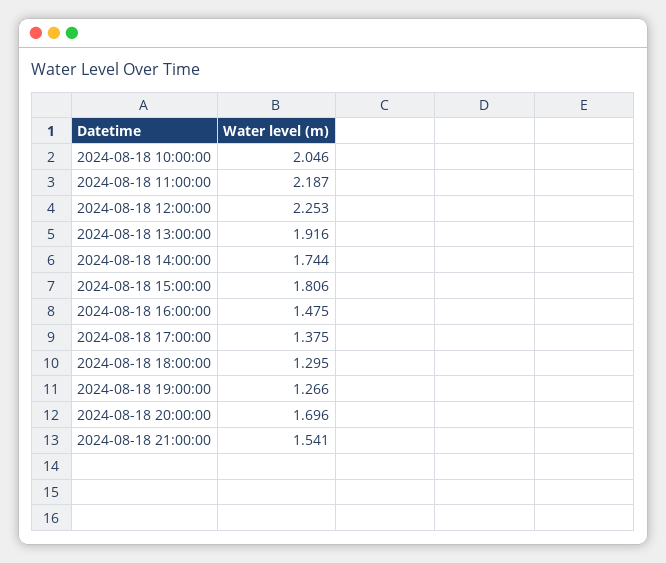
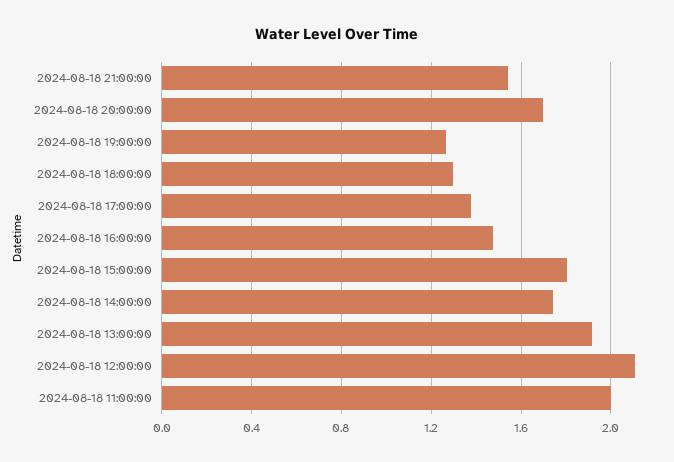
2024-08-18 10:00:00: 2.046 -> none
2024-08-18 11:00:00: 2.187 -> 2
2024-08-18 12:00:00: 2.253 -> 2.1

